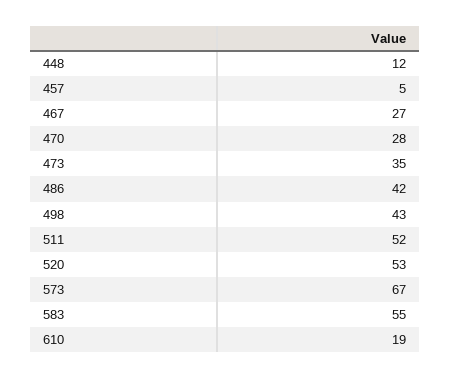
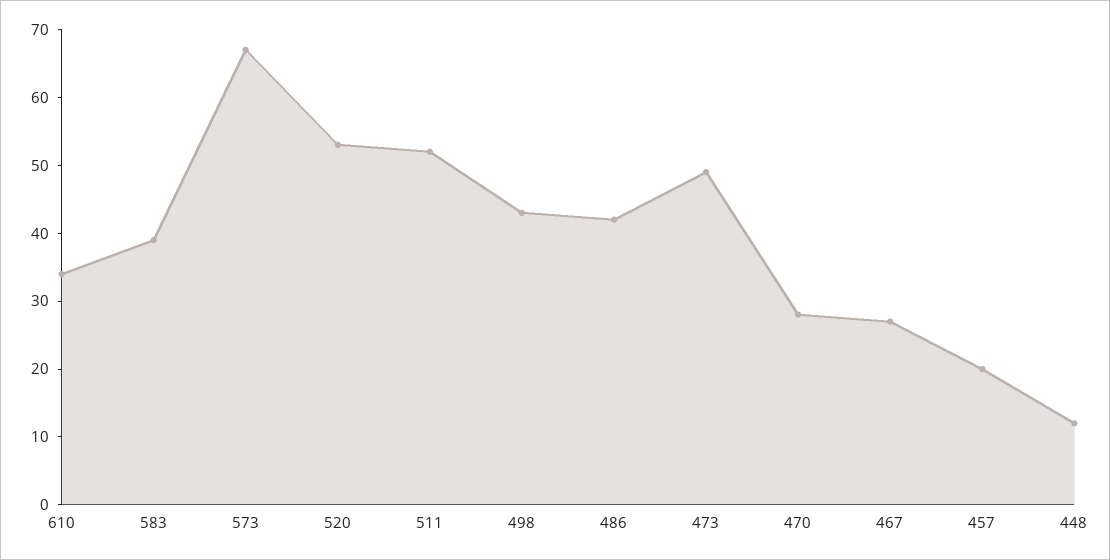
457: 5 -> 20
473: 35 -> 50
583: 55 -> 40
610: 19 -> 35

